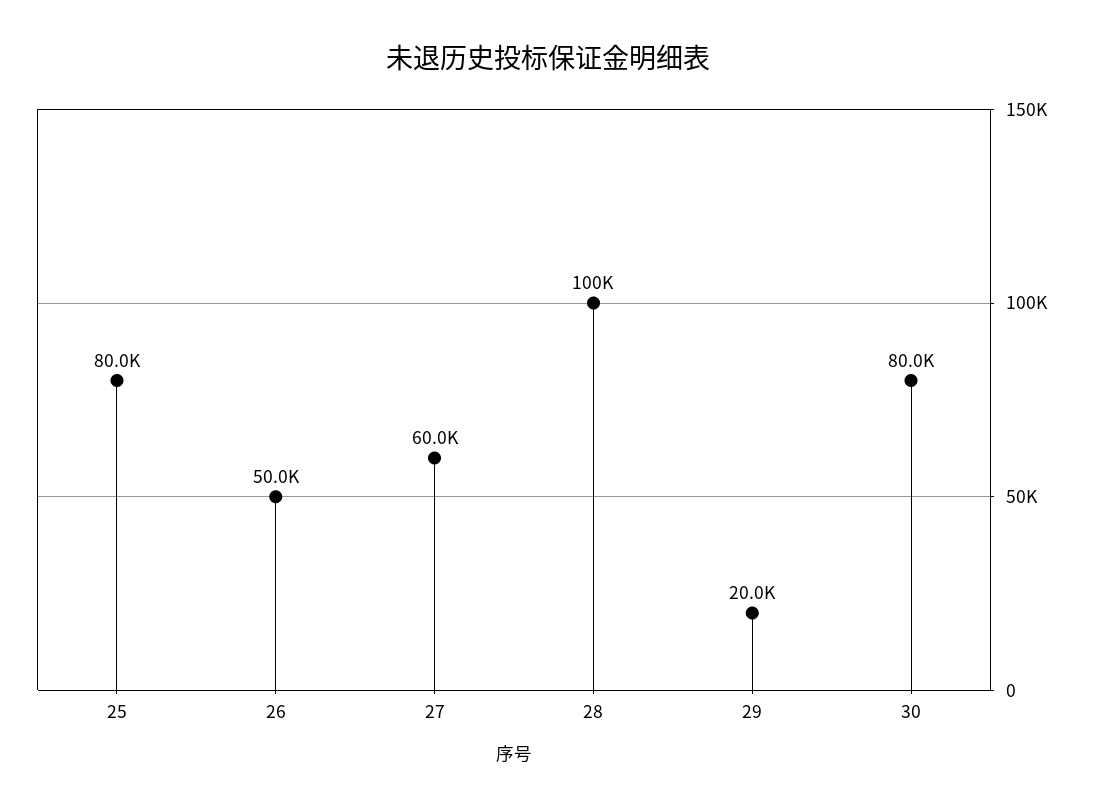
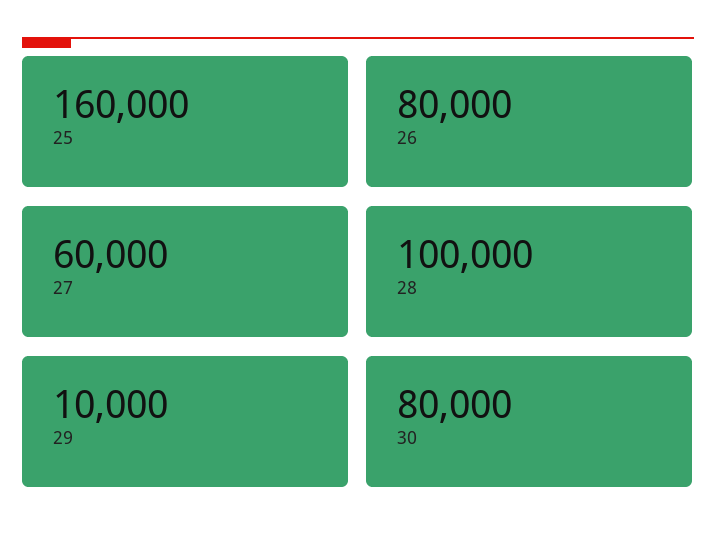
25: 80000 -> 160000
26: 50000 -> 80000
29: 20000 -> 10000

